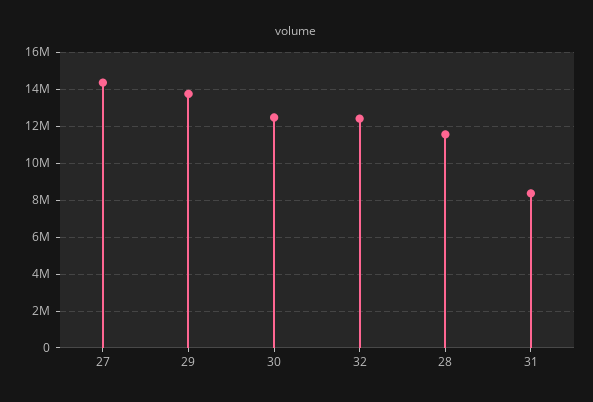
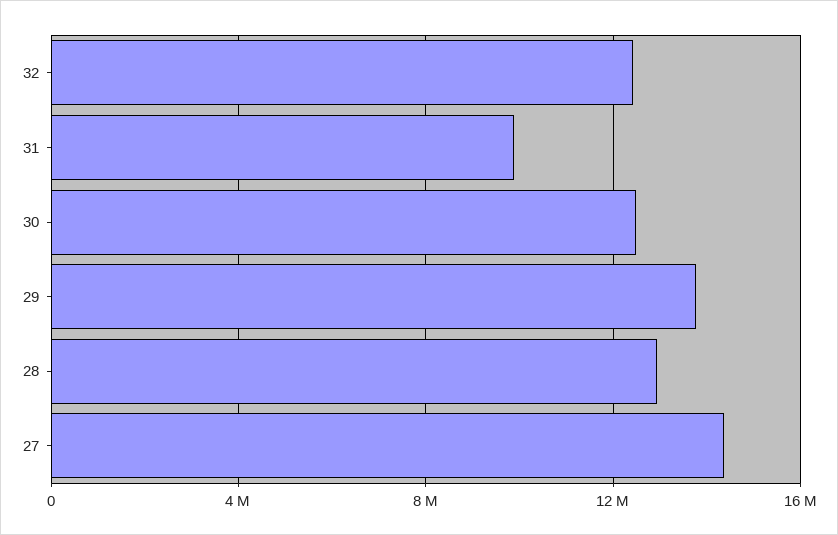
28: 11500000 -> 13000000
31: 8500000 -> 10000000

